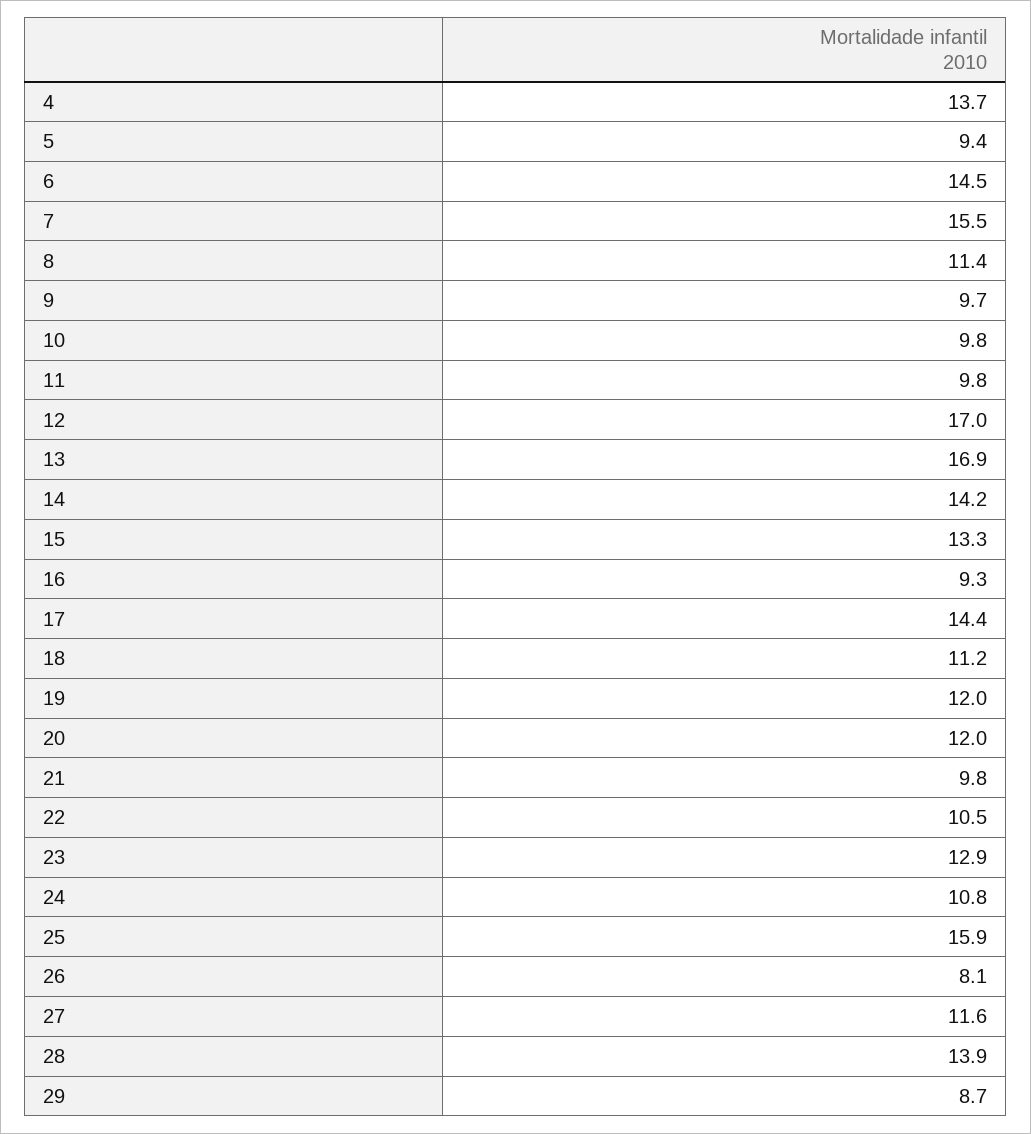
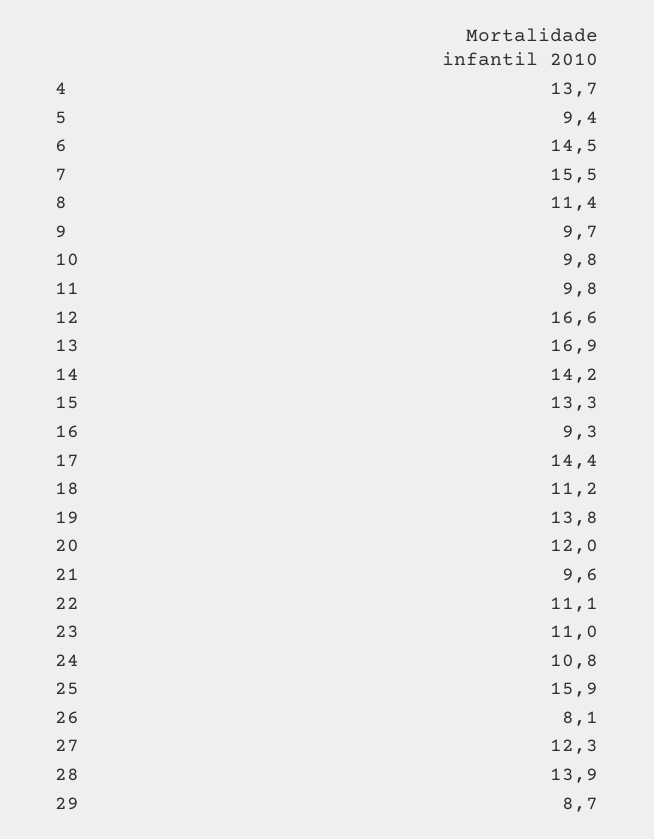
12: 17 -> 16.6
19: 12 -> 13.8
21: 9.8 -> 9.6
22: 10.5 -> 11.1
23: 12.9 -> 11
27: 11.6 -> 12.3

